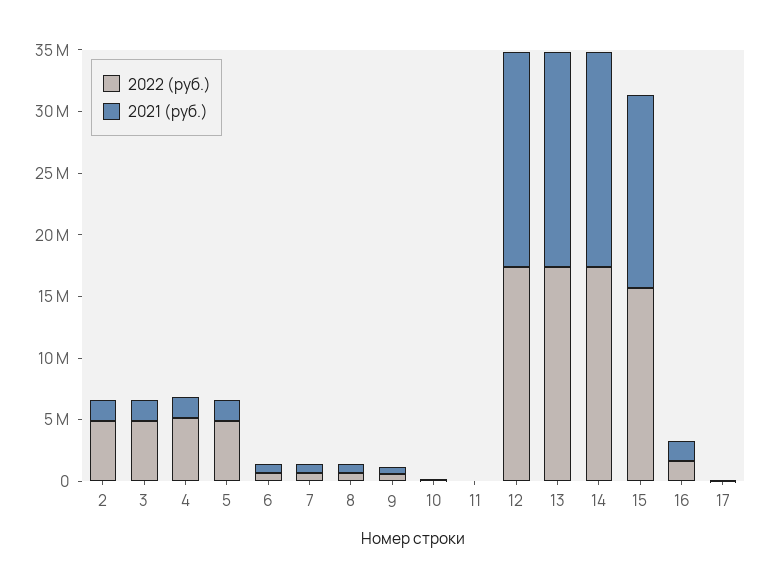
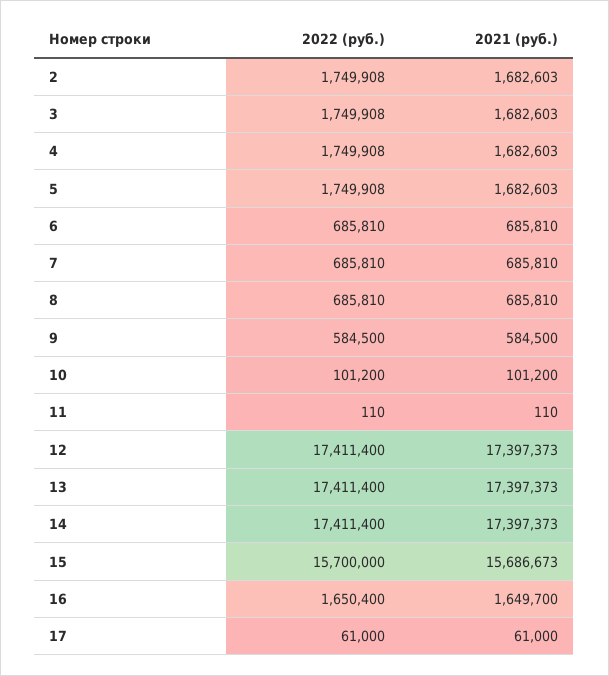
2022 (руб.), 2: 5000000 -> 1749908
2022 (руб.), 3: 5000000 -> 1749908
2022 (руб.), 4: 5000000 -> 1749908
2022 (руб.), 5: 5000000 -> 1749908

